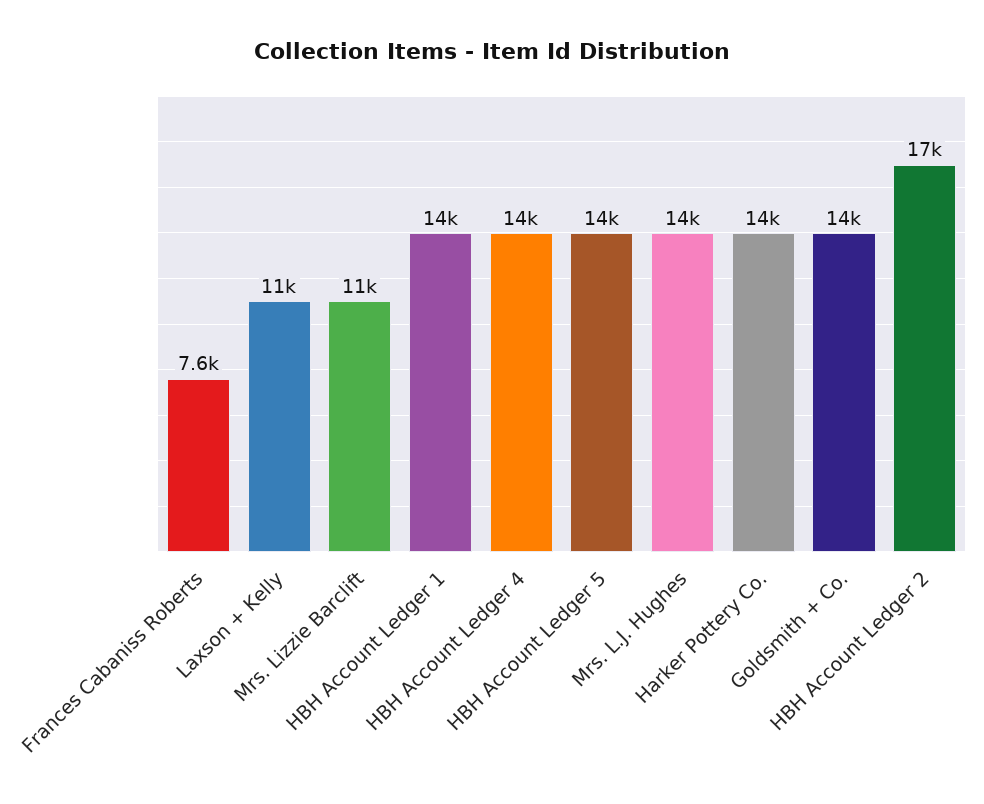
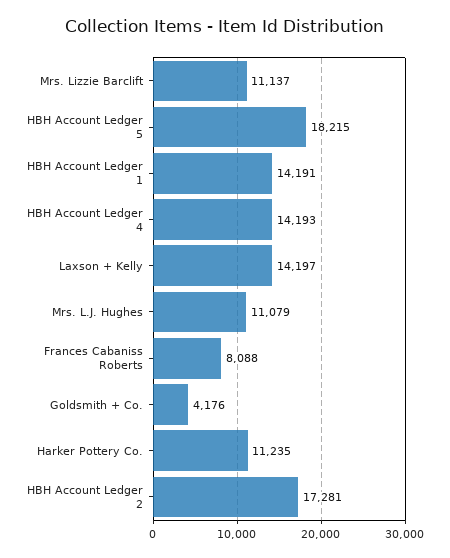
Frances Cabaniss Roberts: 7600 -> 8088
Laxson + Kelly: 11000 -> 14197
HBH Account Ledger 5: 14000 -> 18215
Mrs. L.J. Hughes: 14000 -> 11079
Harker Pottery Co.: 14000 -> 11235
Goldsmith + Co.: 14000 -> 4176

